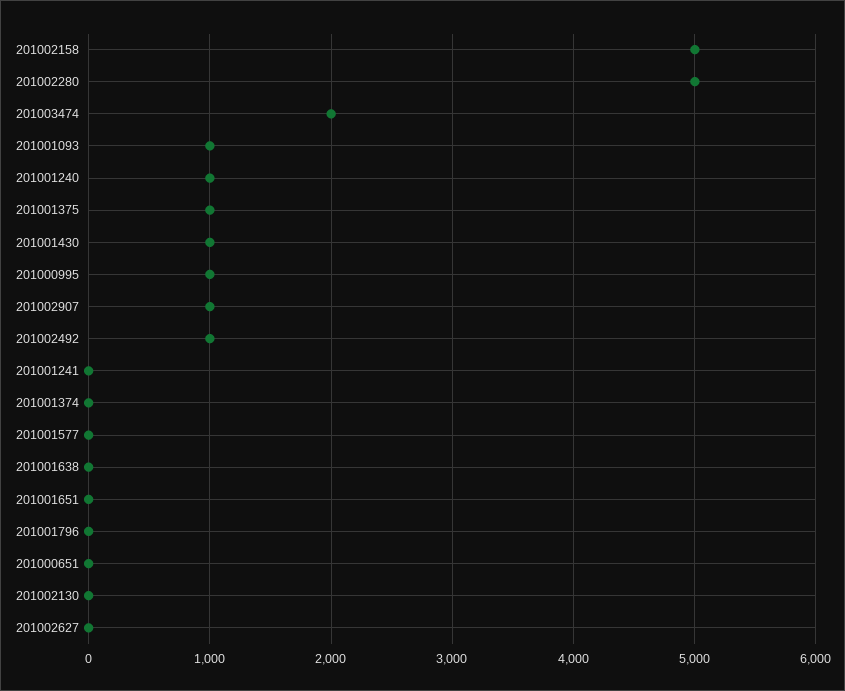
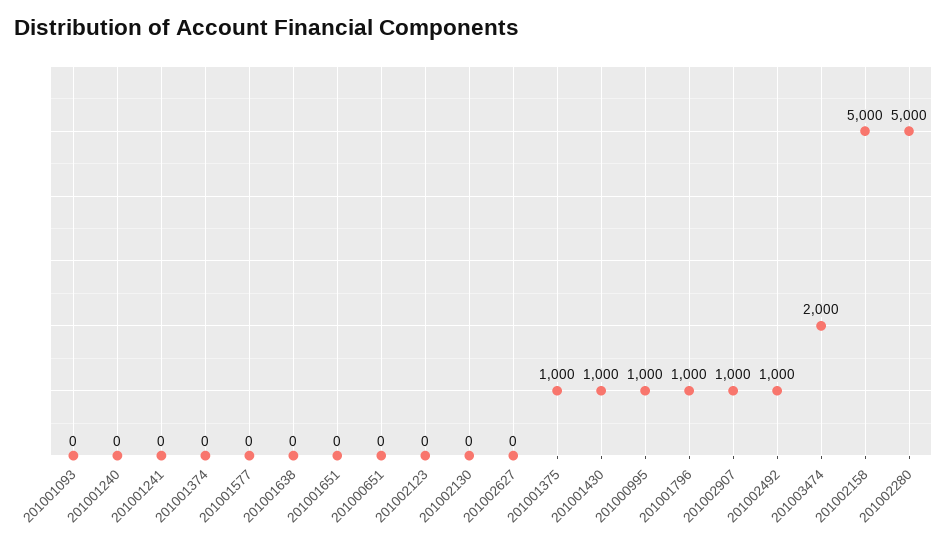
201001093: 1000 -> 0
201001240: 1000 -> 0
201001796: 0 -> 1000
201002123: none -> 0

